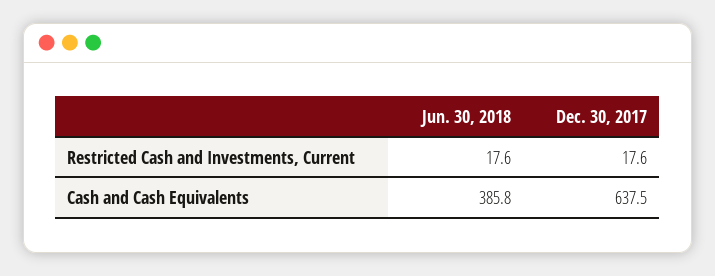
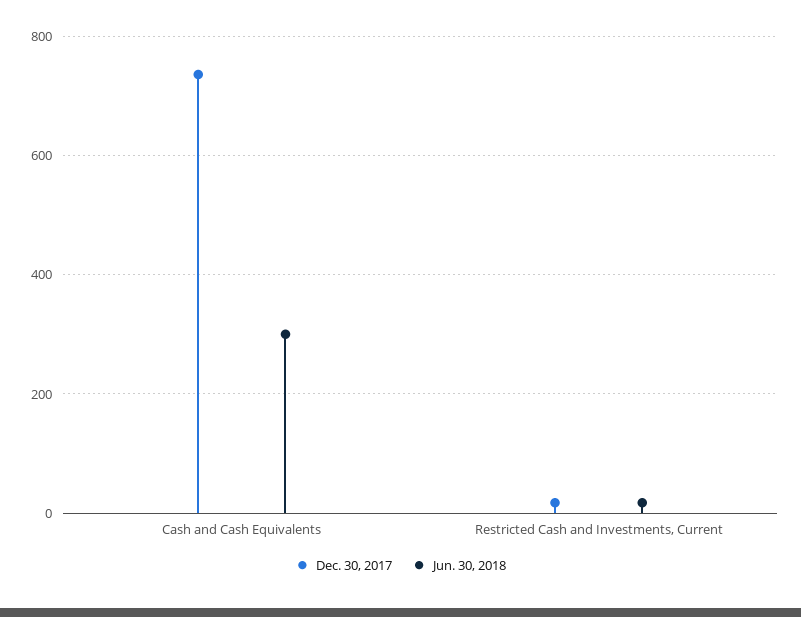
Jun. 30, 2018, Cash and Cash Equivalents: 385.8 -> 300
Dec. 30, 2017, Cash and Cash Equivalents: 637.5 -> 740

